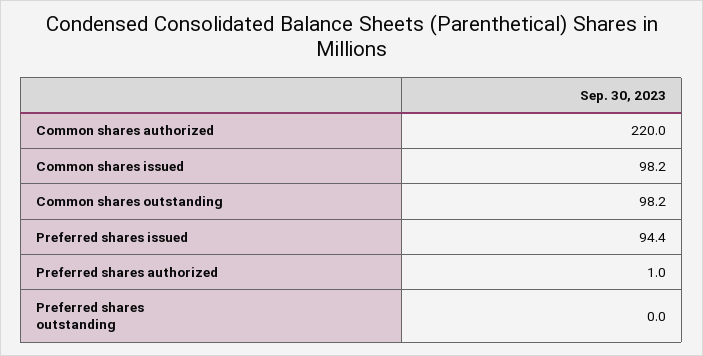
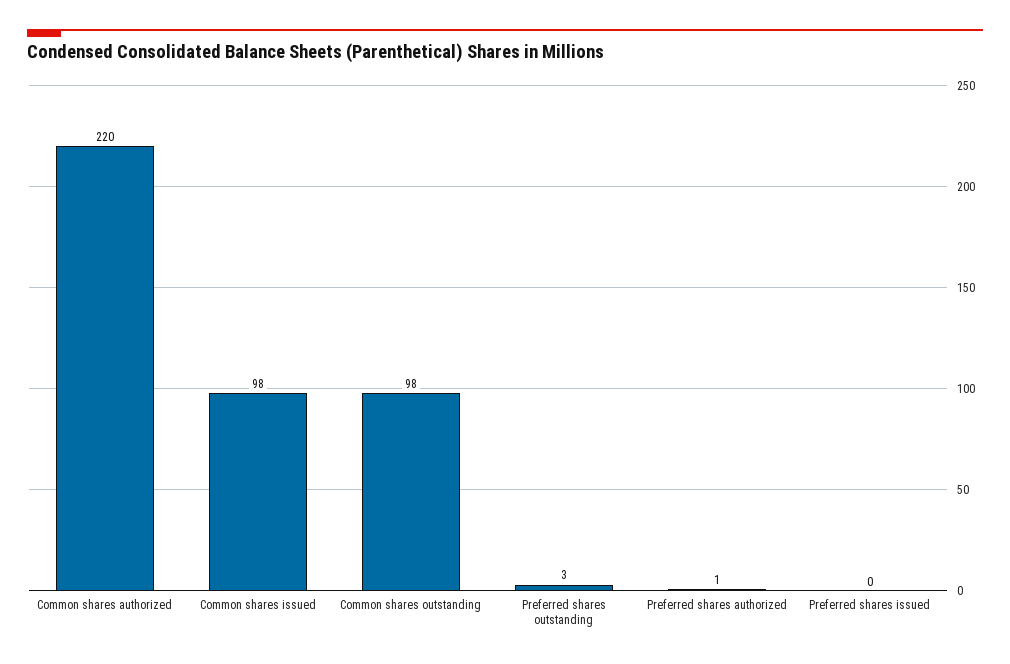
Preferred shares issued: 94.4 -> 0
Preferred shares outstanding: 0 -> 3

